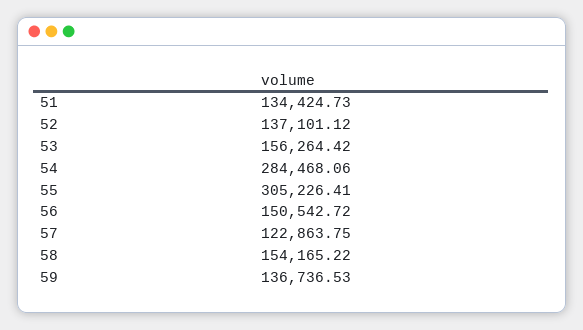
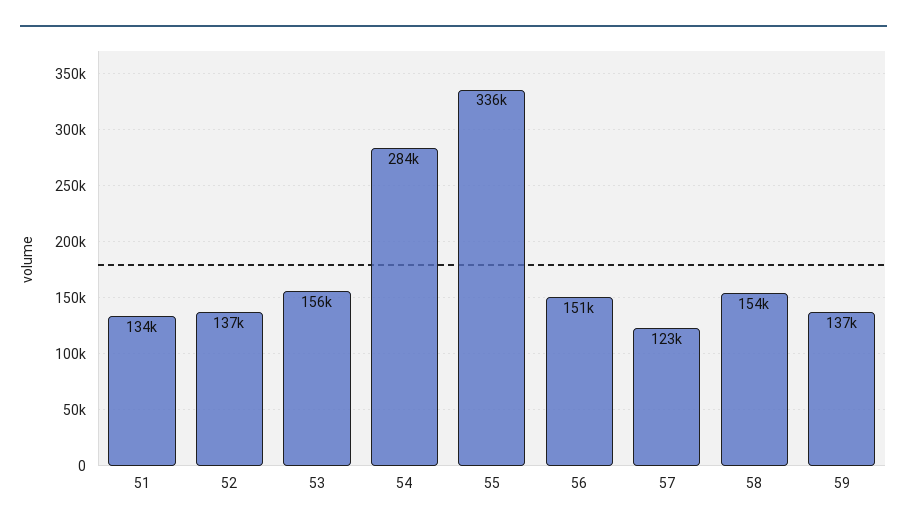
55: 305226.41 -> 336000

